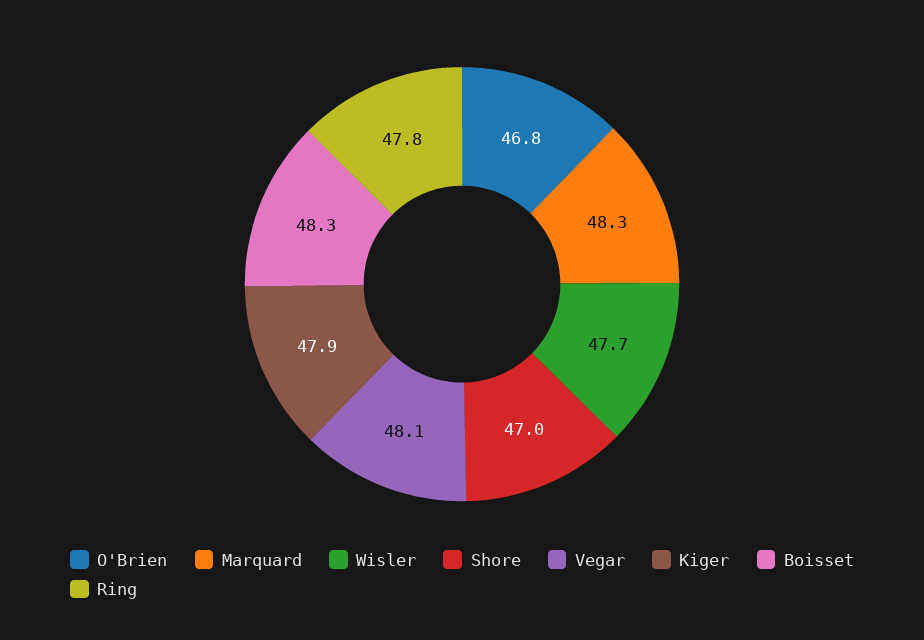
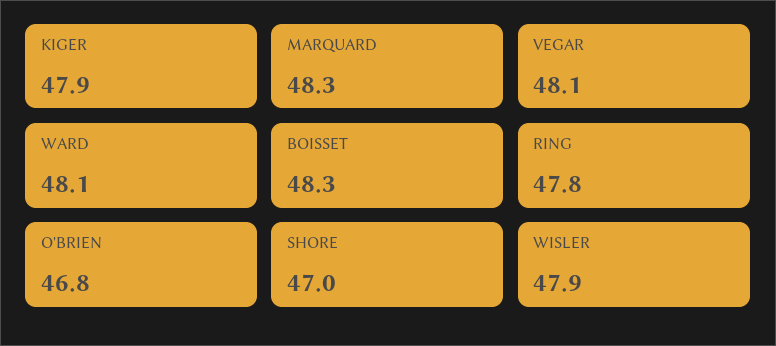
Wisler: 47.7 -> 47.9
WARD: none -> 48.1

